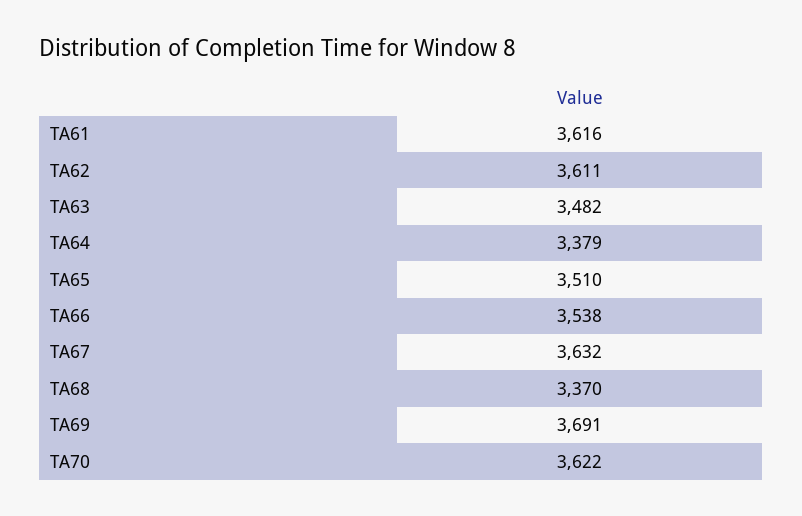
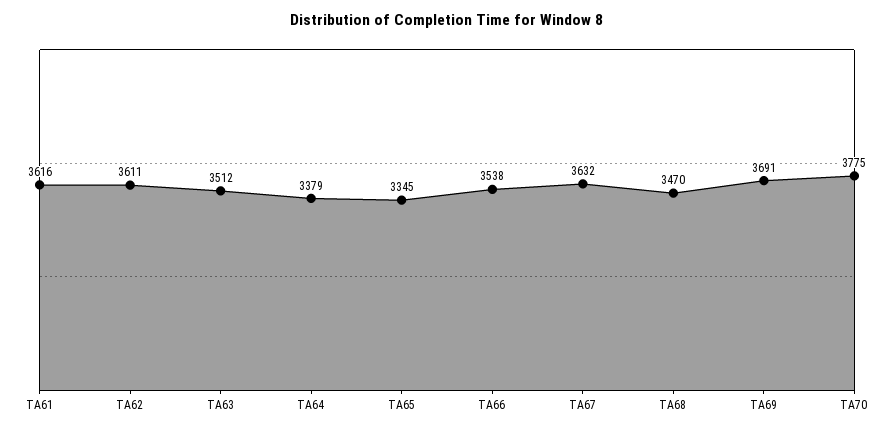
TA63: 3482 -> 3512
TA65: 3510 -> 3345
TA68: 3370 -> 3470
TA70: 3622 -> 3775

